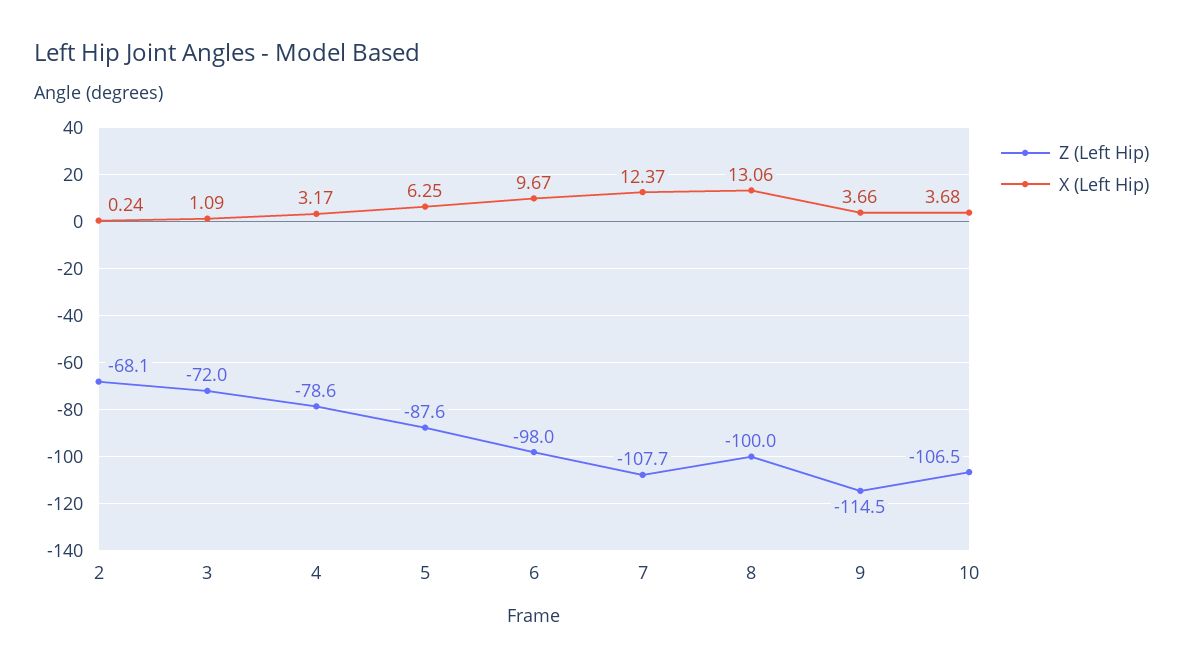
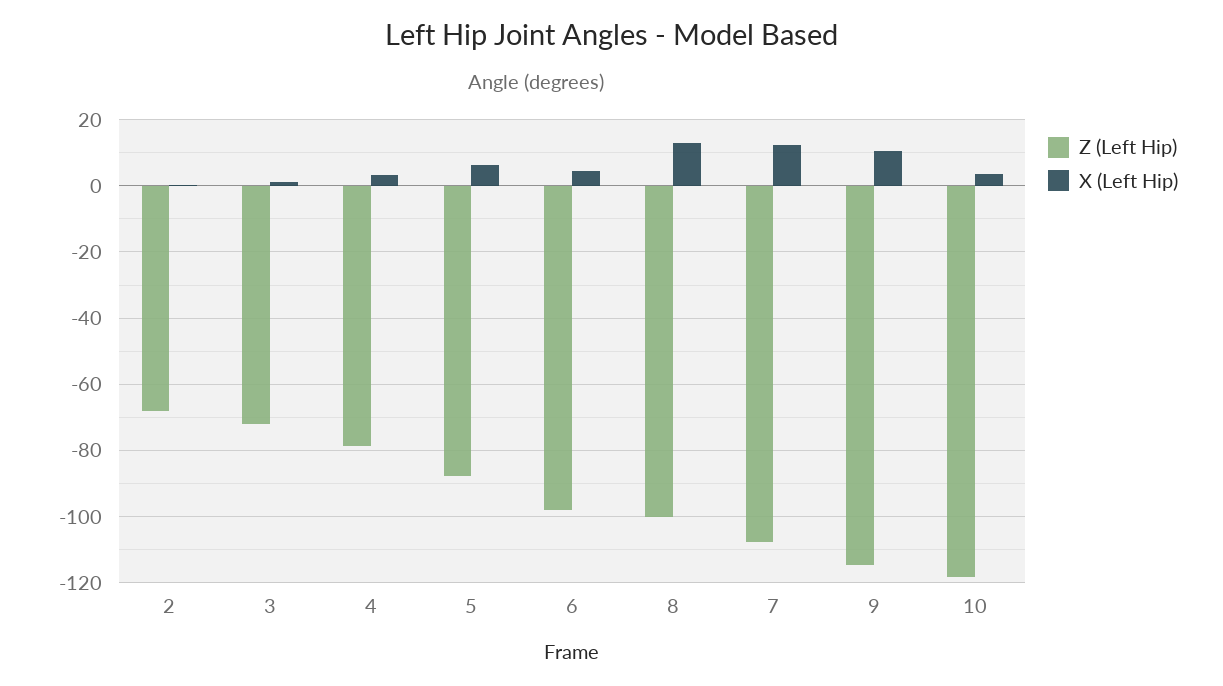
X (Left Hip), 6: 9.67 -> 4
X (Left Hip), 9: 3.66 -> 10
Z (Left Hip), 10: -106.5 -> -118

